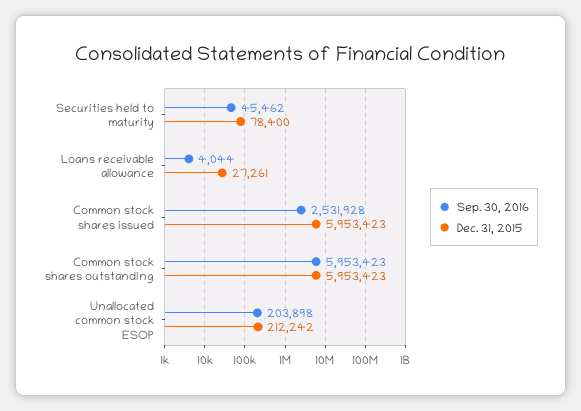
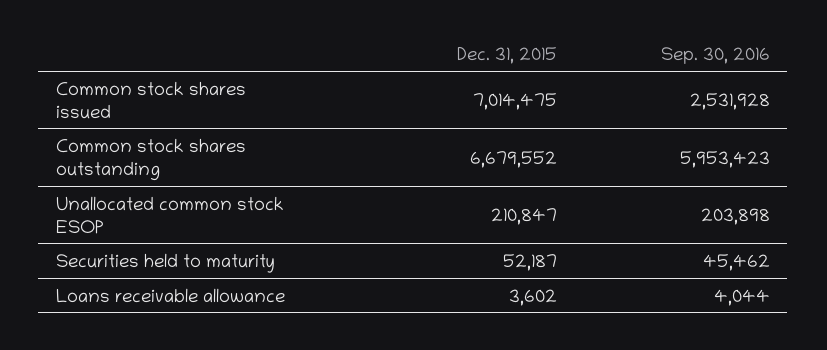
Dec. 31, 2015, Securities held to maturity: 78400 -> 52187
Dec. 31, 2015, Loans receivable allowance: 27261 -> 3602
Dec. 31, 2015, Common stock shares issued: 5953423 -> 7014475
Dec. 31, 2015, Common stock shares outstanding: 5953423 -> 6679552
Dec. 31, 2015, Unallocated common stock ESOP: 212242 -> 210847

